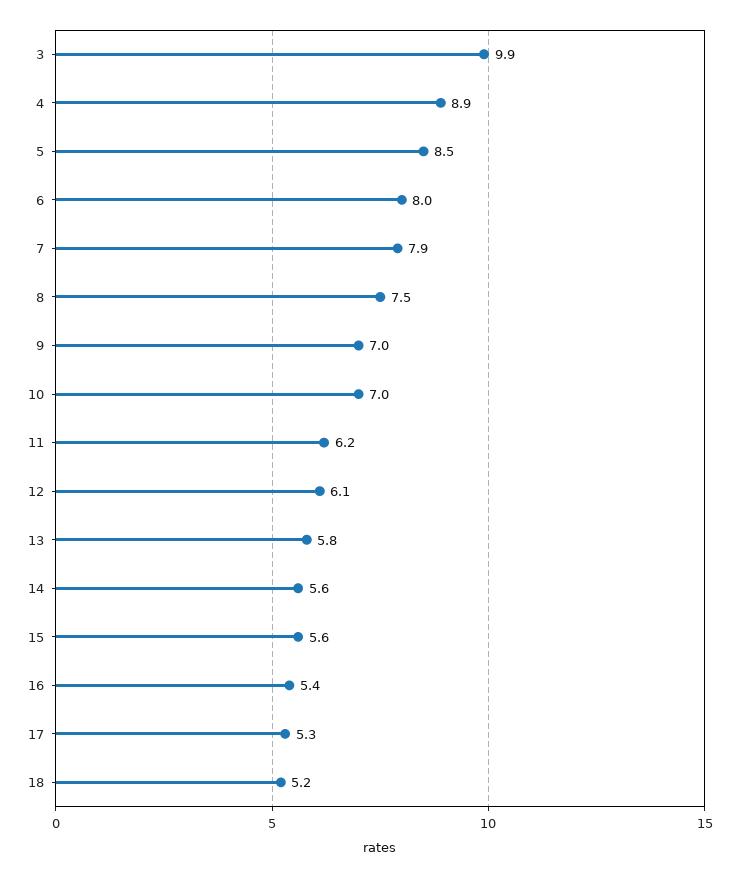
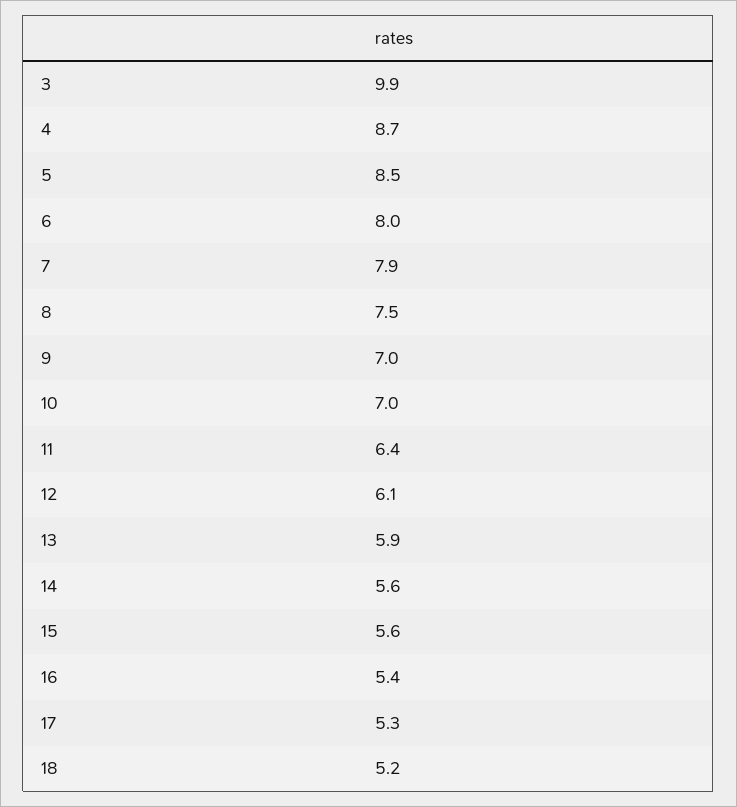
4: 8.9 -> 8.7
11: 6.2 -> 6.4
13: 5.8 -> 5.9

